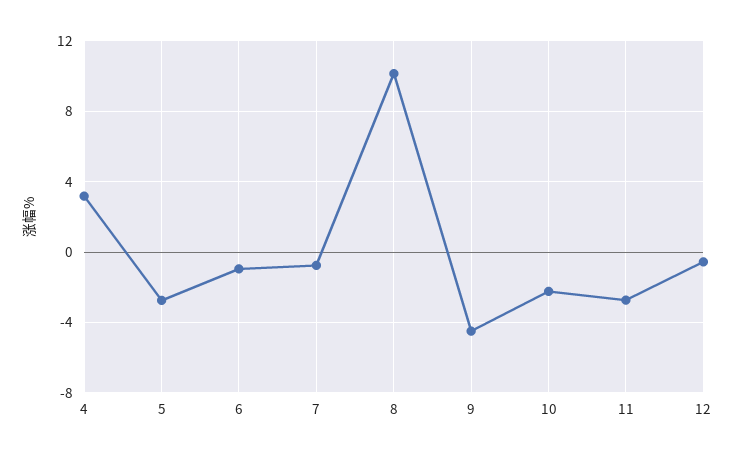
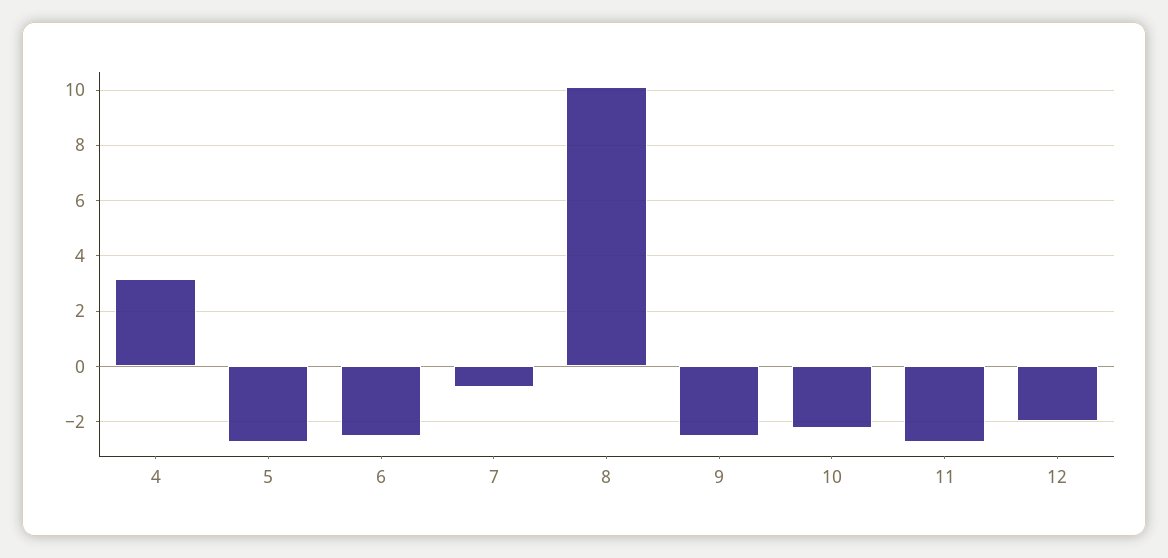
6: -1 -> -2.5
9: -4.5 -> -2.5
12: -0.5 -> -2

